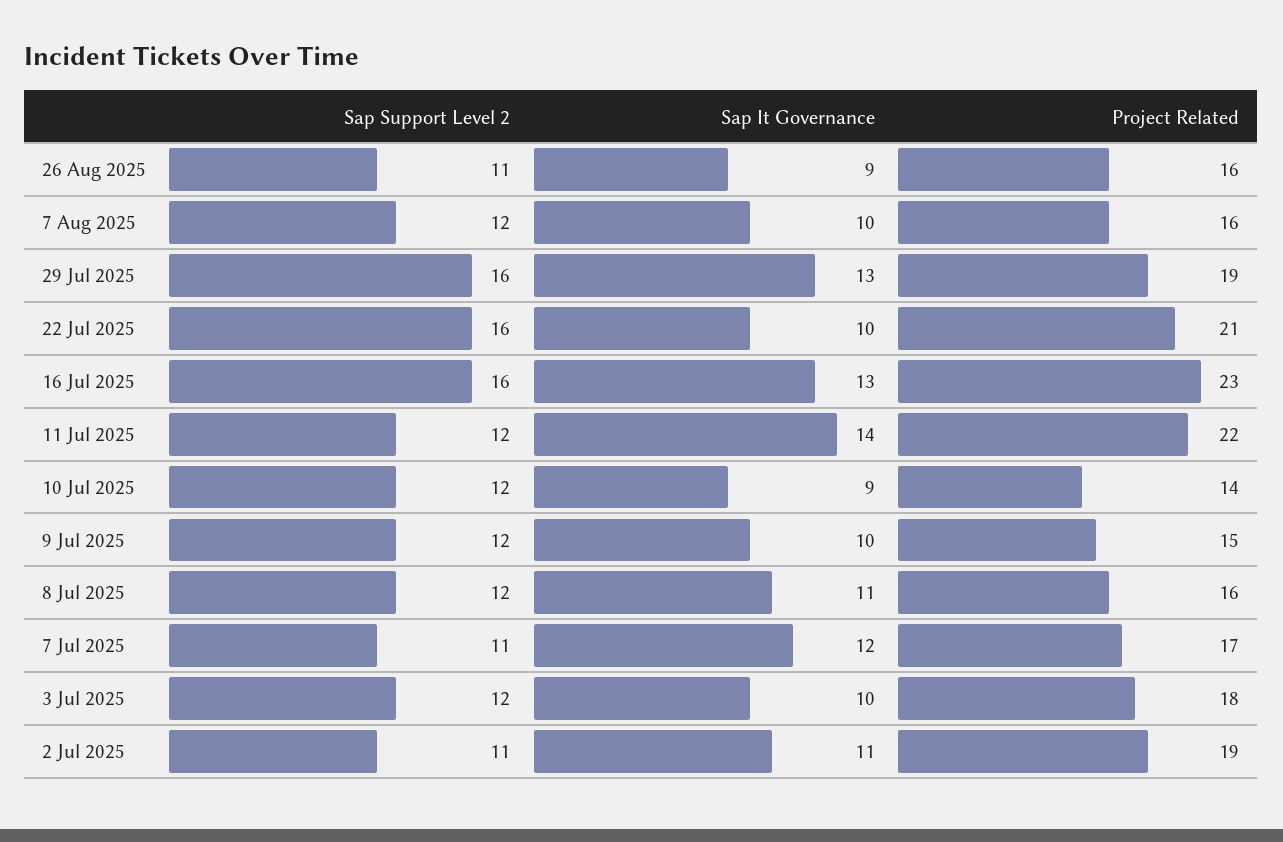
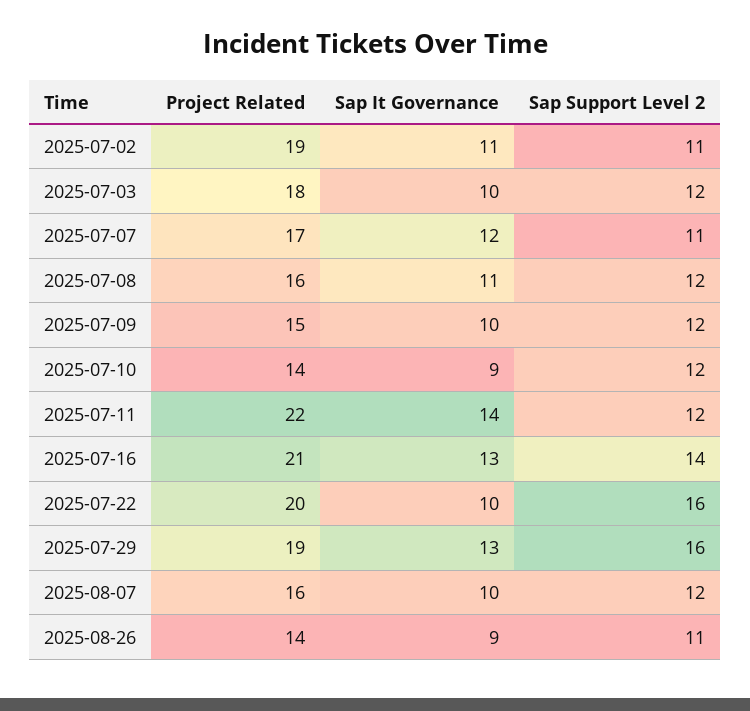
Project Related, 26 Aug 2025: 16 -> 14
Project Related, 22 Jul 2025: 21 -> 20
Sap Support Level 2, 16 Jul 2025: 16 -> 14
Project Related, 16 Jul 2025: 23 -> 21

